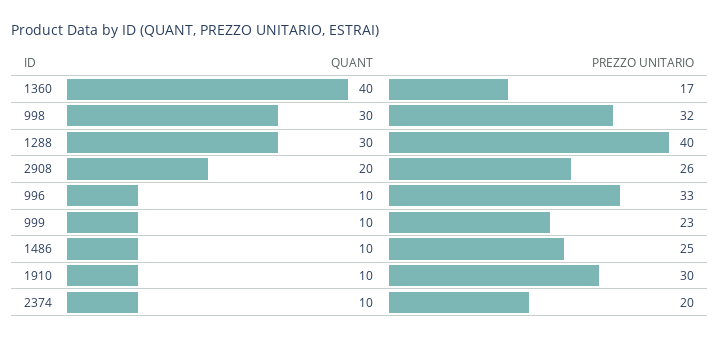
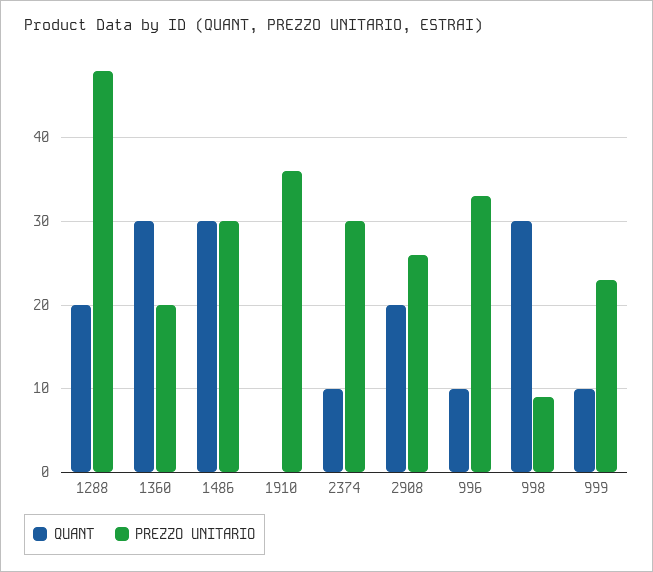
QUANT, 1360: 40 -> 30
PREZZO UNITARIO, 1360: 17 -> 20
PREZZO UNITARIO, 998: 32 -> 9
QUANT, 1288: 30 -> 20
PREZZO UNITARIO, 1288: 40 -> 48
QUANT, 1486: 10 -> 30
PREZZO UNITARIO, 1486: 25 -> 30
QUANT, 1910: 10 -> 0
PREZZO UNITARIO, 1910: 30 -> 36
PREZZO UNITARIO, 2374: 20 -> 30

